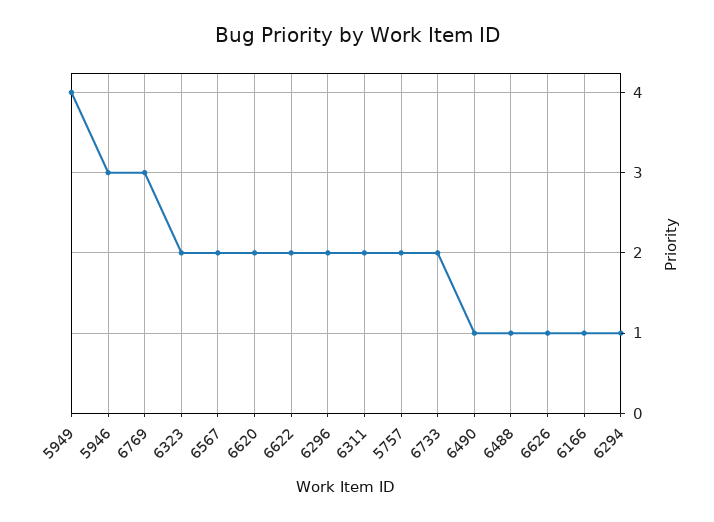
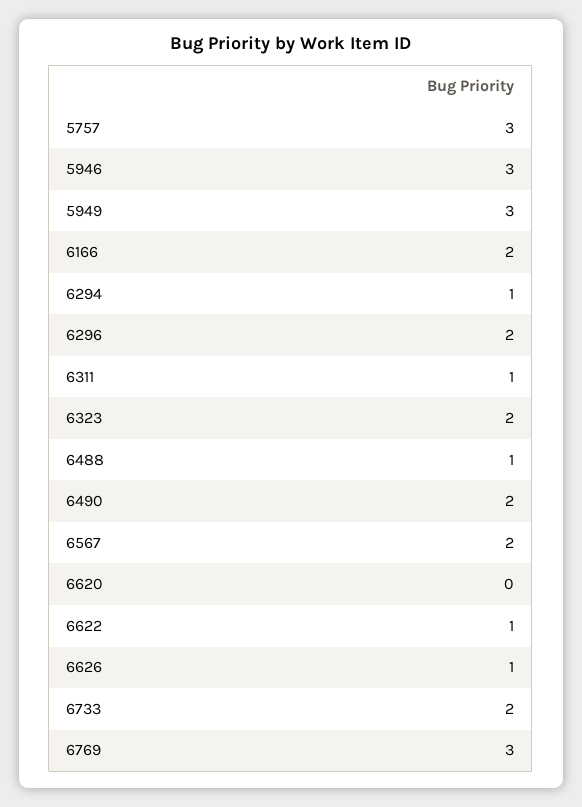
5949: 4 -> 3
6620: 2 -> 0
6622: 2 -> 1
6311: 2 -> 1
5757: 2 -> 3
6490: 1 -> 2
6166: 1 -> 2

